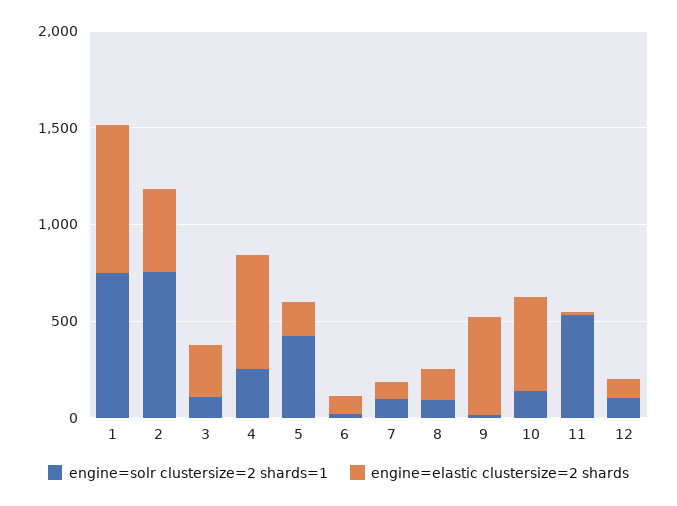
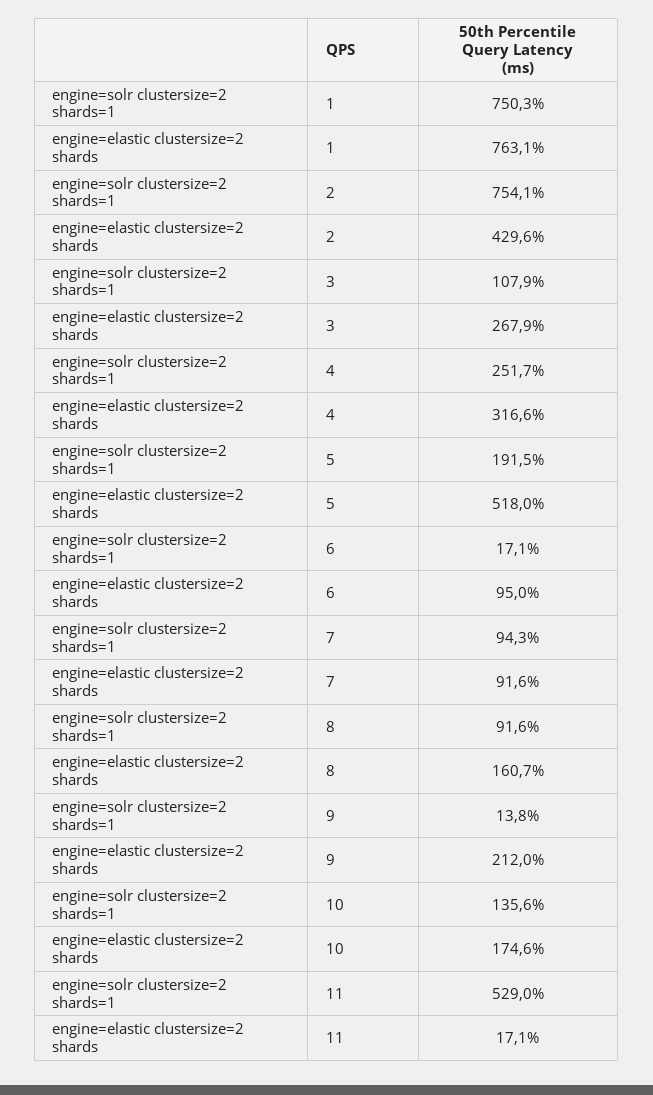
engine=elastic clustersize=2 shards, 4: 600 -> 316.6
engine=solr clustersize=2 shards=1, 5: 400 -> 191.5
engine=elastic clustersize=2 shards, 5: 200 -> 518
engine=elastic clustersize=2 shards, 9: 500 -> 212
engine=elastic clustersize=2 shards, 10: 500 -> 174.6
engine=solr clustersize=2 shards=1, 12: 100 -> none
engine=elastic clustersize=2 shards, 12: 100 -> none

